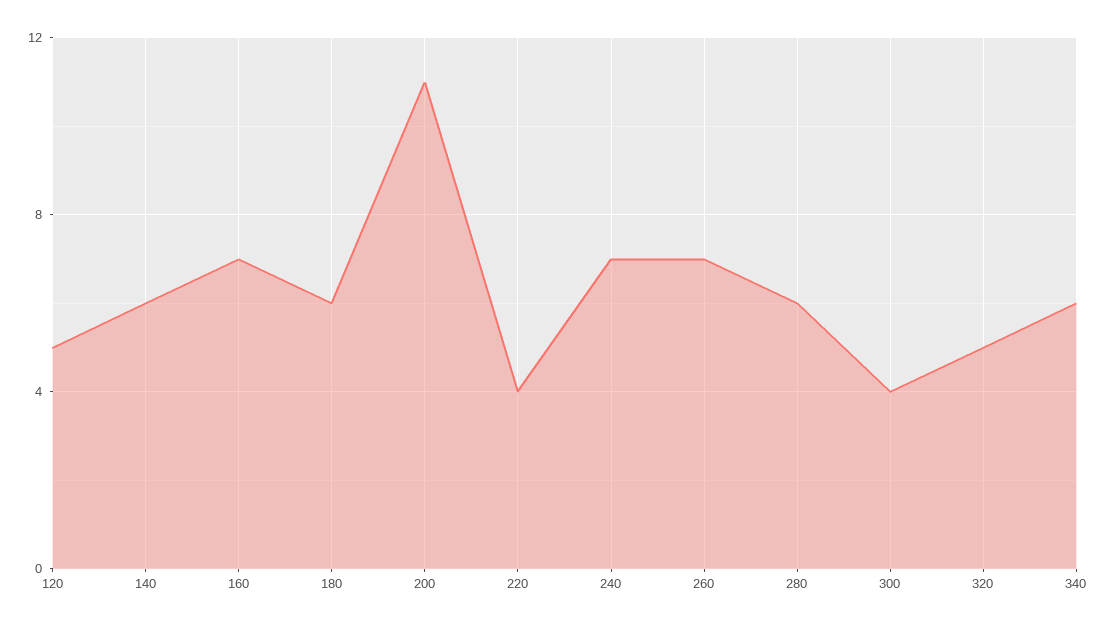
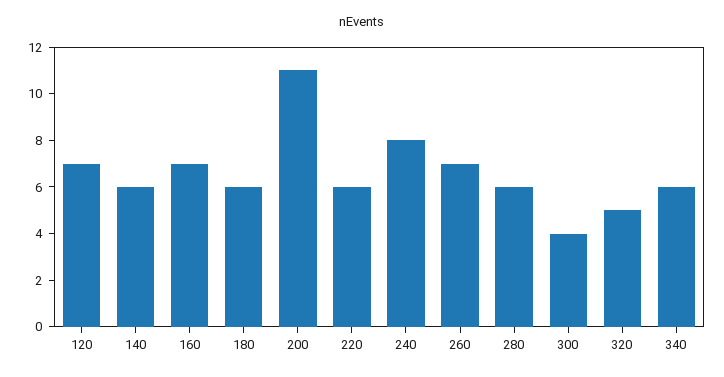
120: 5 -> 7
220: 4 -> 6
240: 7 -> 8

